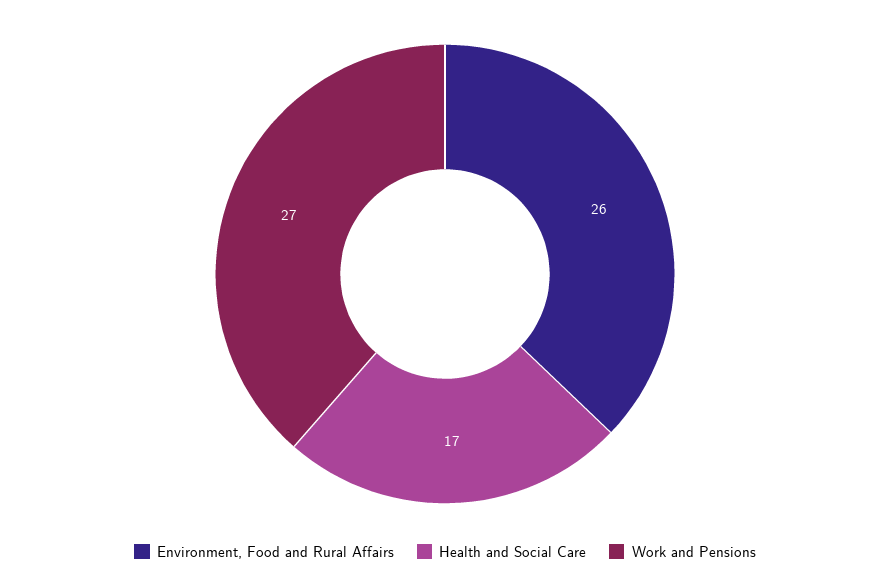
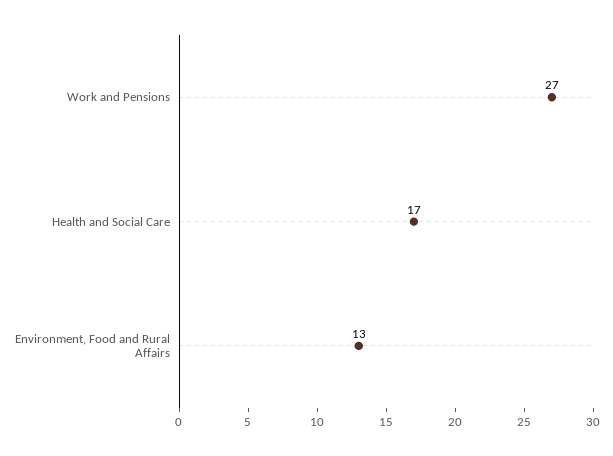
Environment, Food and Rural Affairs: 26 -> 13

